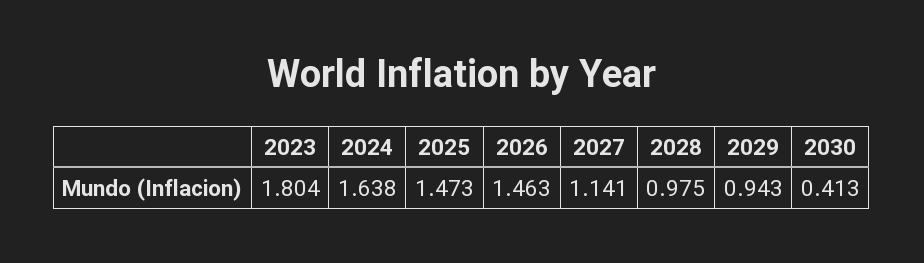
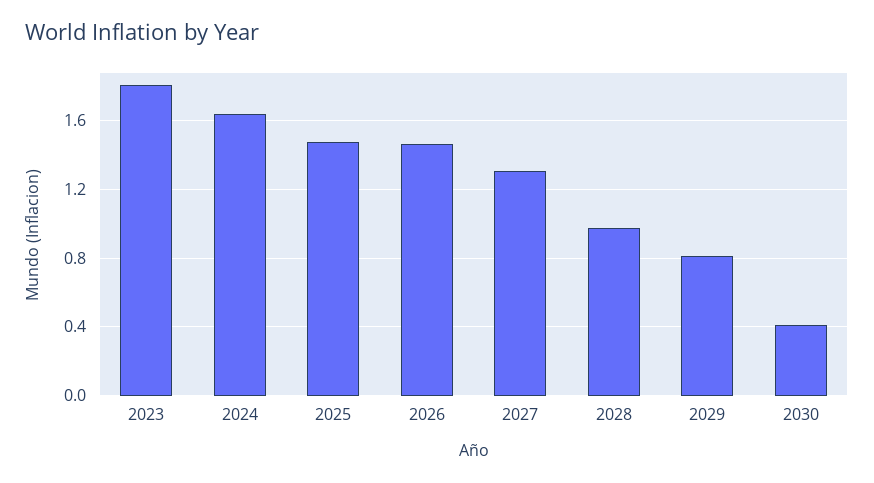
2027: 1.141 -> 1.3
2029: 0.943 -> 0.8

